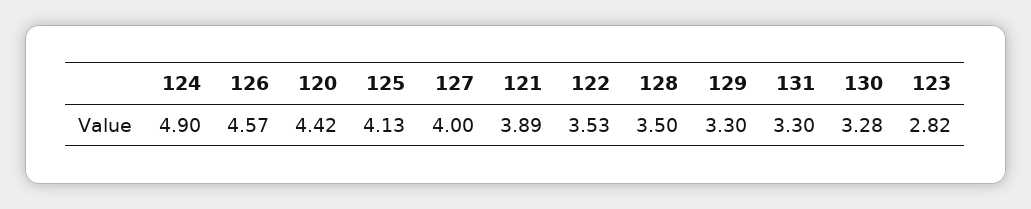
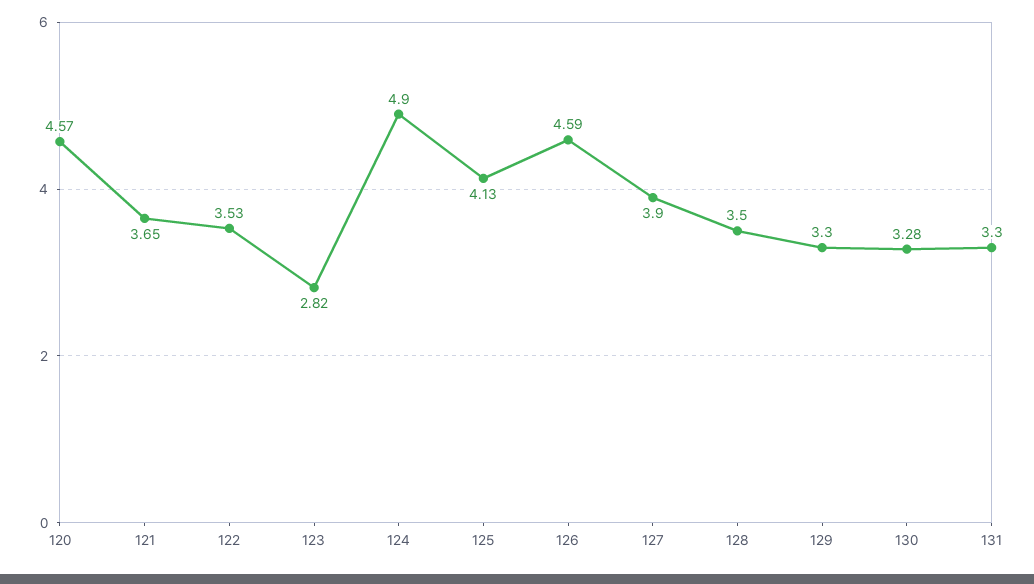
126: 4.57 -> 4.59
120: 4.42 -> 4.57
127: 4 -> 3.9
121: 3.89 -> 3.65

